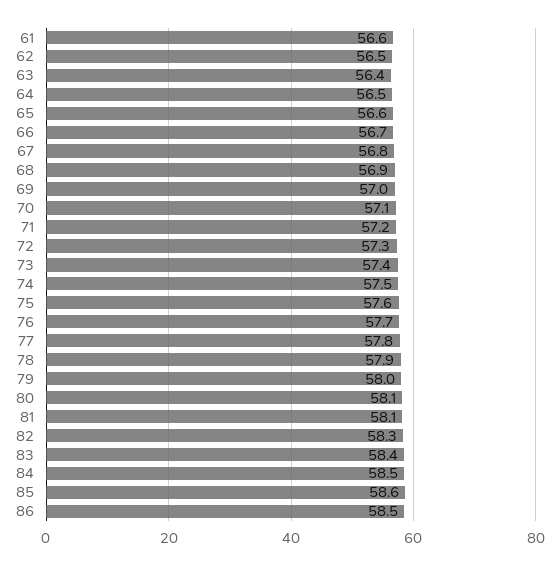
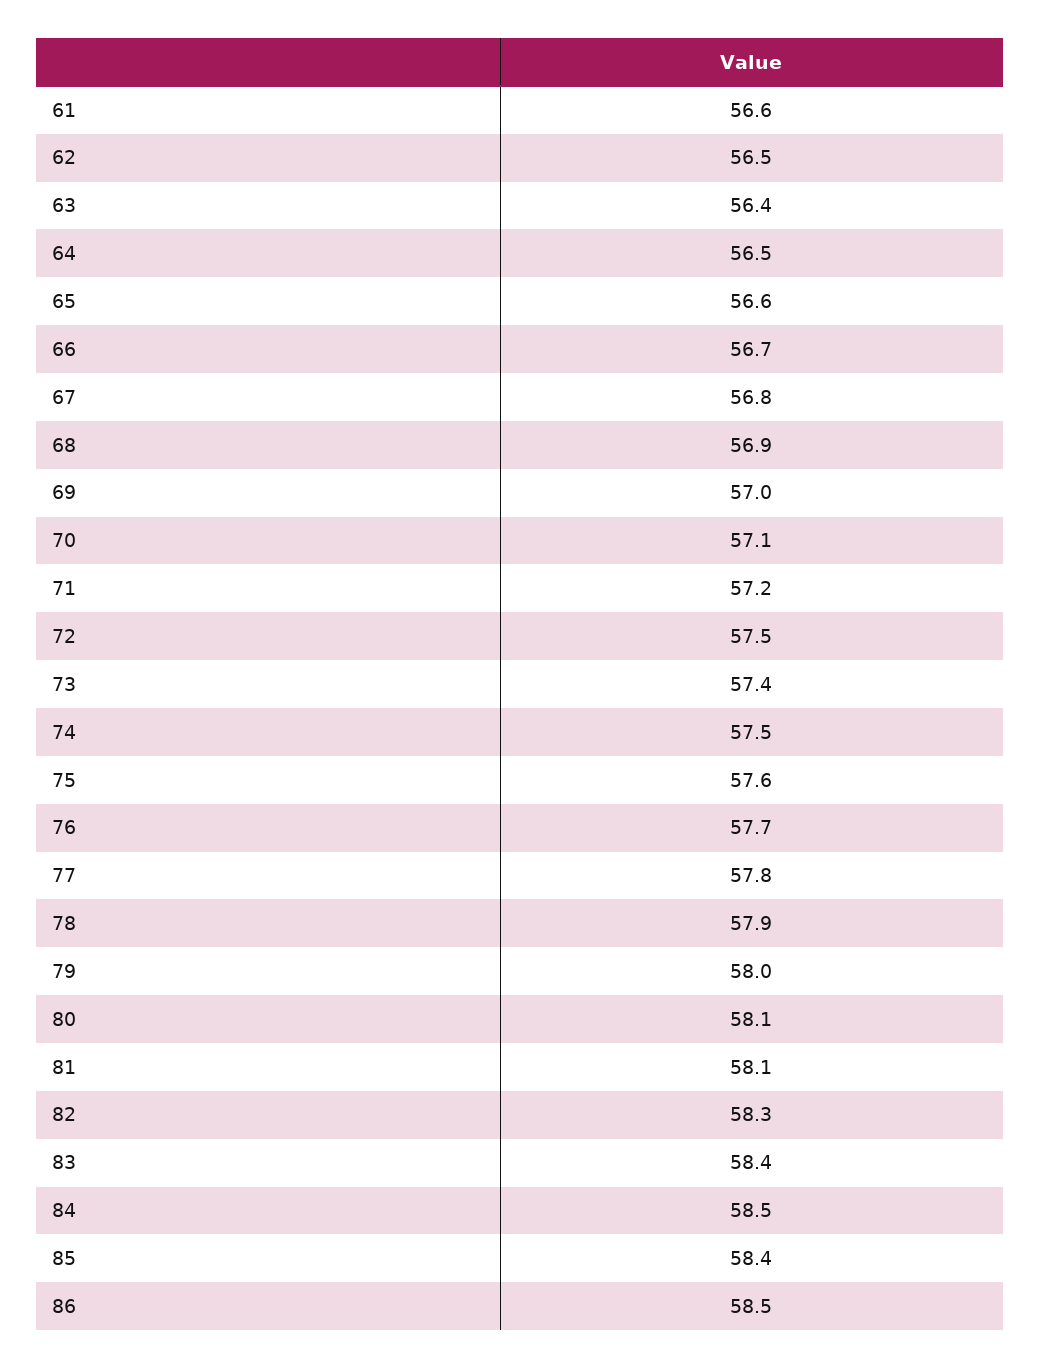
72: 57.3 -> 57.5
85: 58.6 -> 58.4

